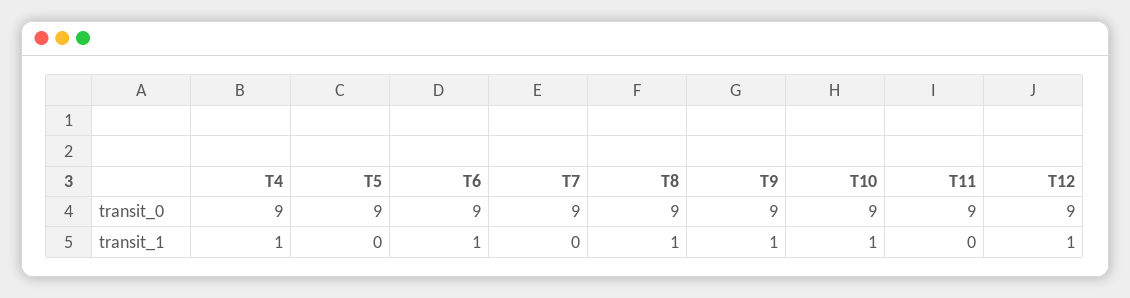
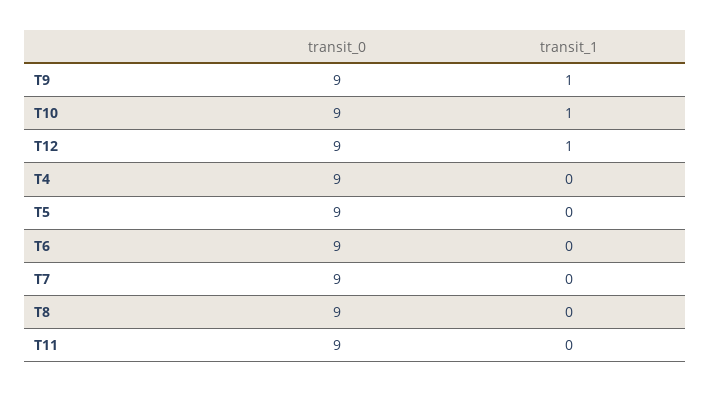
T4, transit_1: 1 -> 0
T6, transit_1: 1 -> 0
T8, transit_1: 1 -> 0

